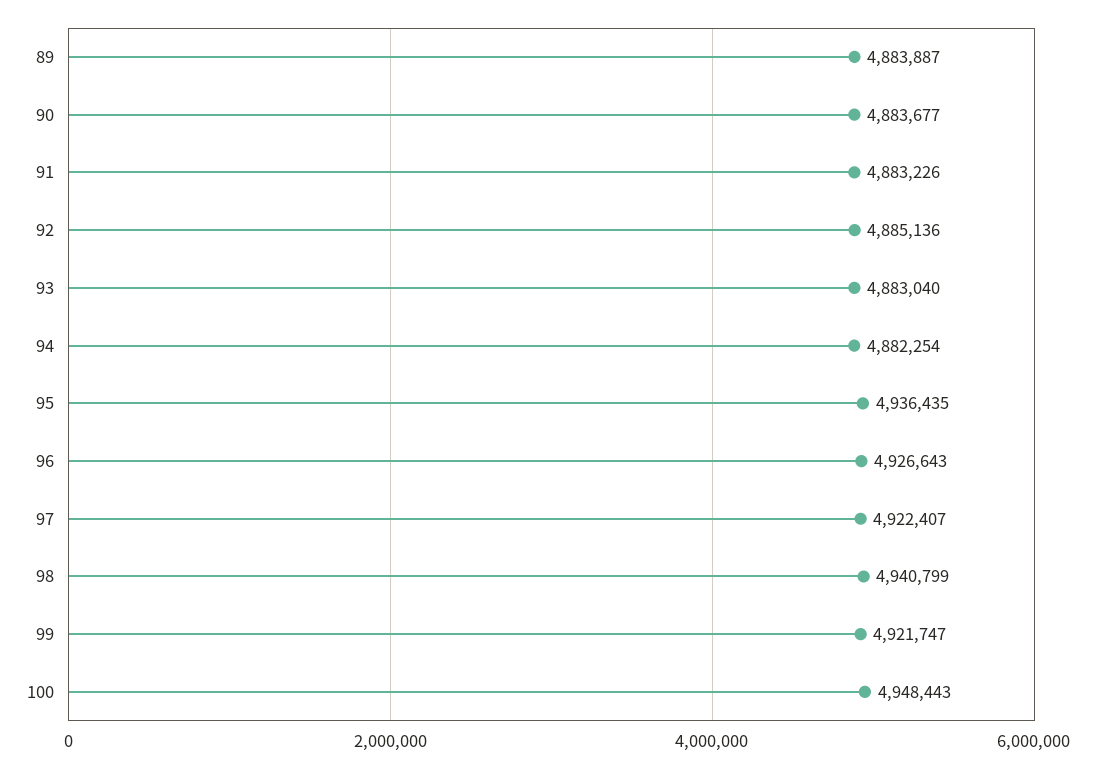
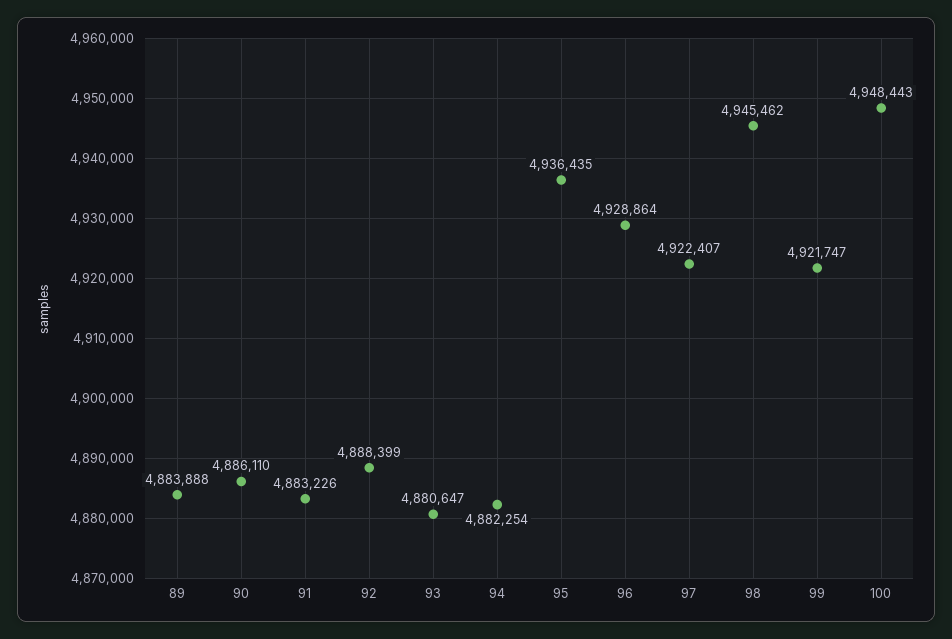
89: 4883887 -> 4883888
90: 4883677 -> 4886110
92: 4885136 -> 4888399
93: 4883040 -> 4880647
96: 4926643 -> 4928864
98: 4940799 -> 4945462

